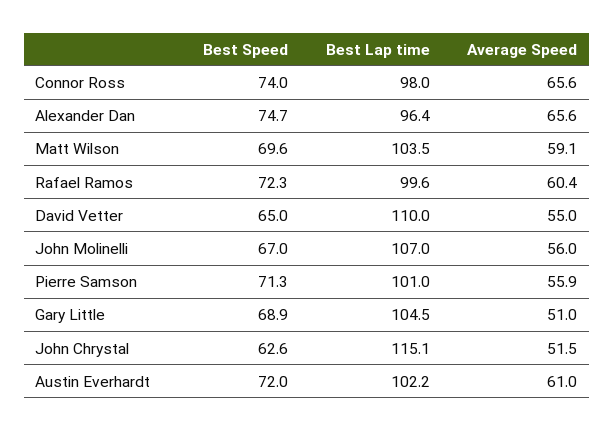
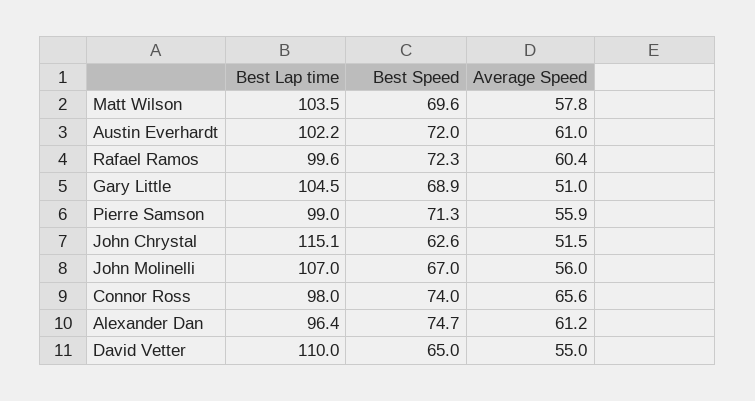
Average Speed, Alexander Dan: 65.6 -> 61.2
Average Speed, Matt Wilson: 59.1 -> 57.8
Best Lap time, Pierre Samson: 101 -> 99

